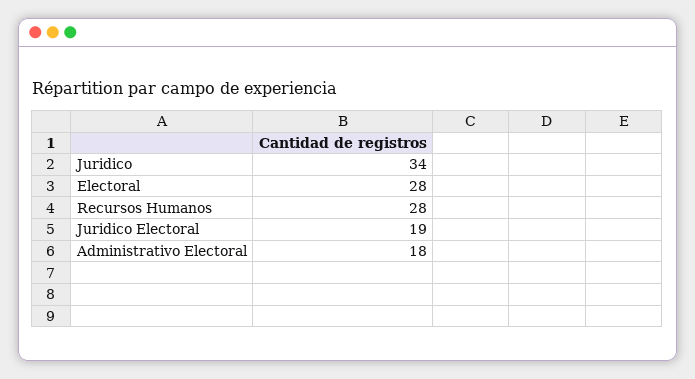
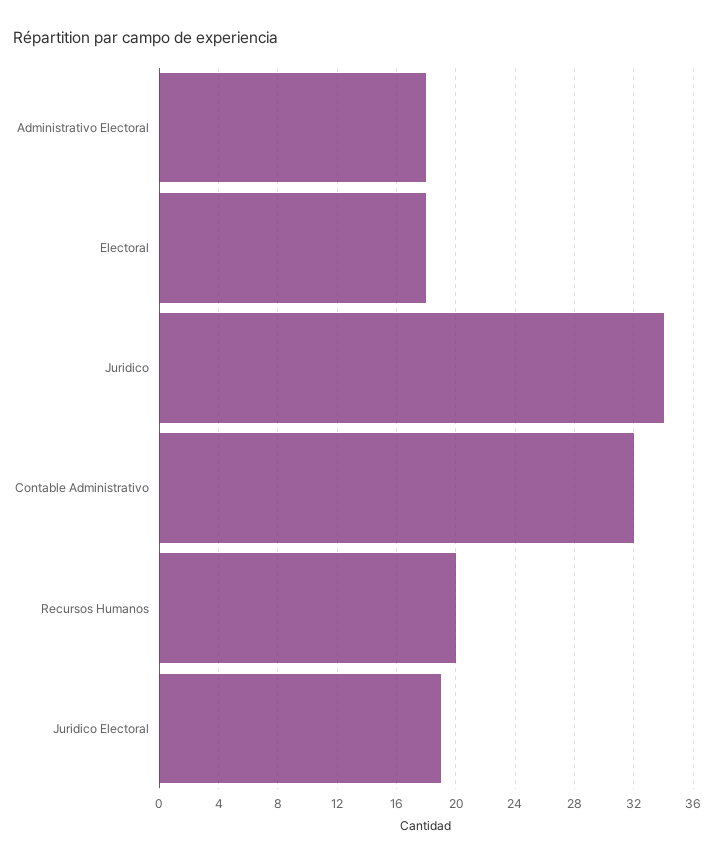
Electoral: 28 -> 18
Recursos Humanos: 28 -> 20
Contable Administrativo: none -> 32

